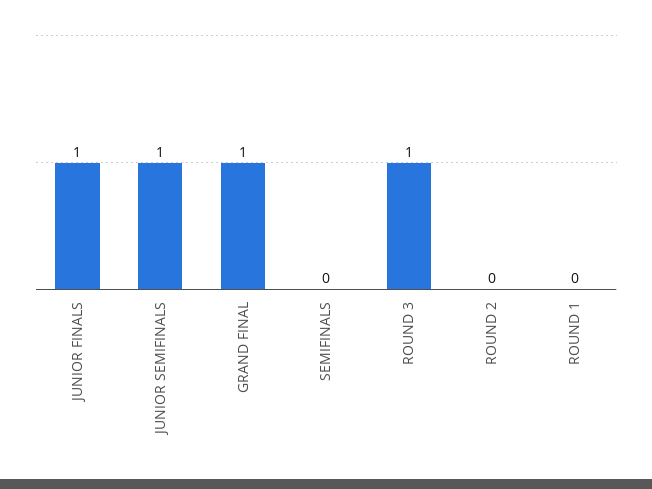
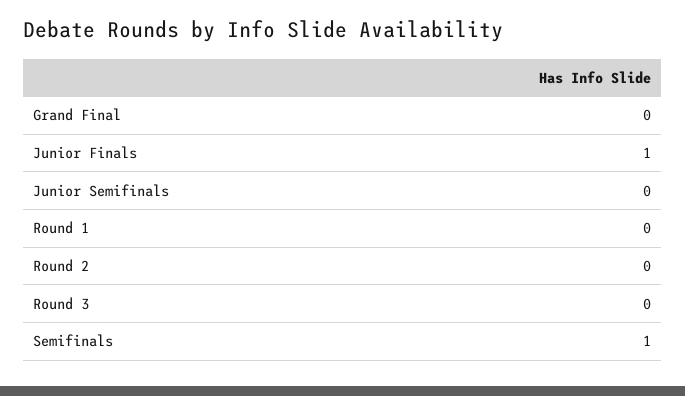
JUNIOR SEMIFINALS: 1 -> 0
GRAND FINAL: 1 -> 0
SEMIFINALS: 0 -> 1
ROUND 3: 1 -> 0

